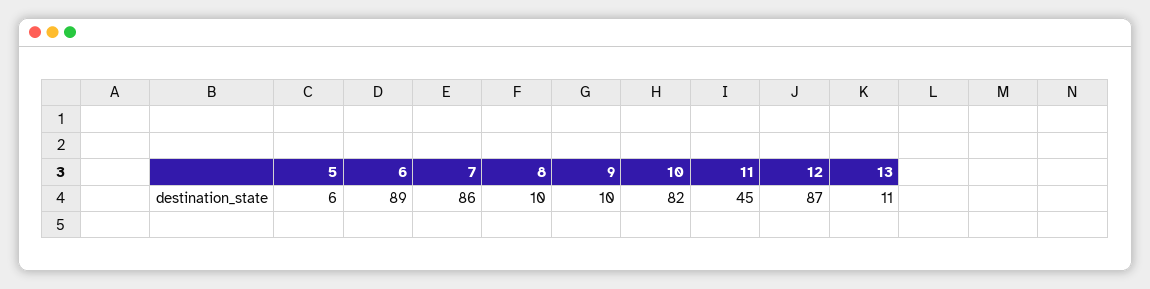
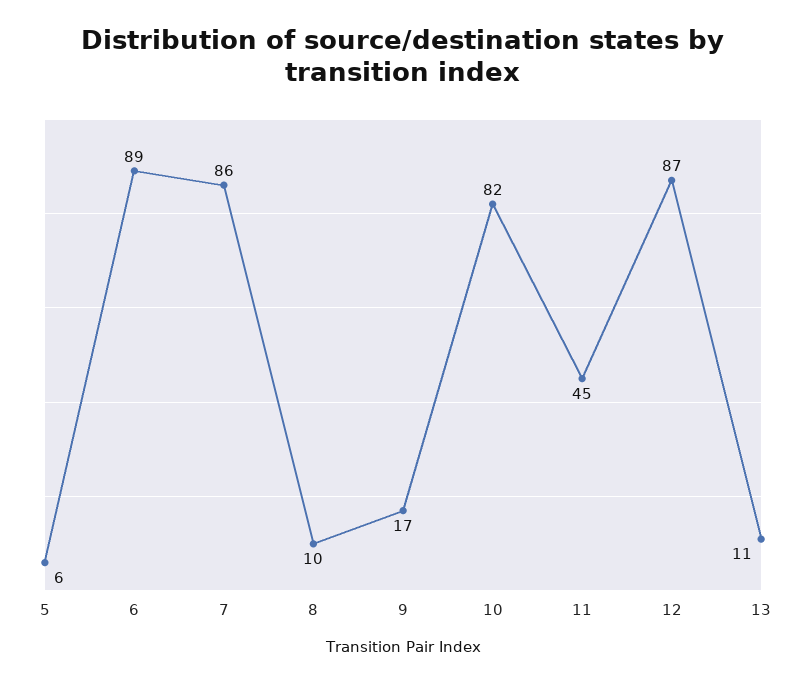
9: 10 -> 17

